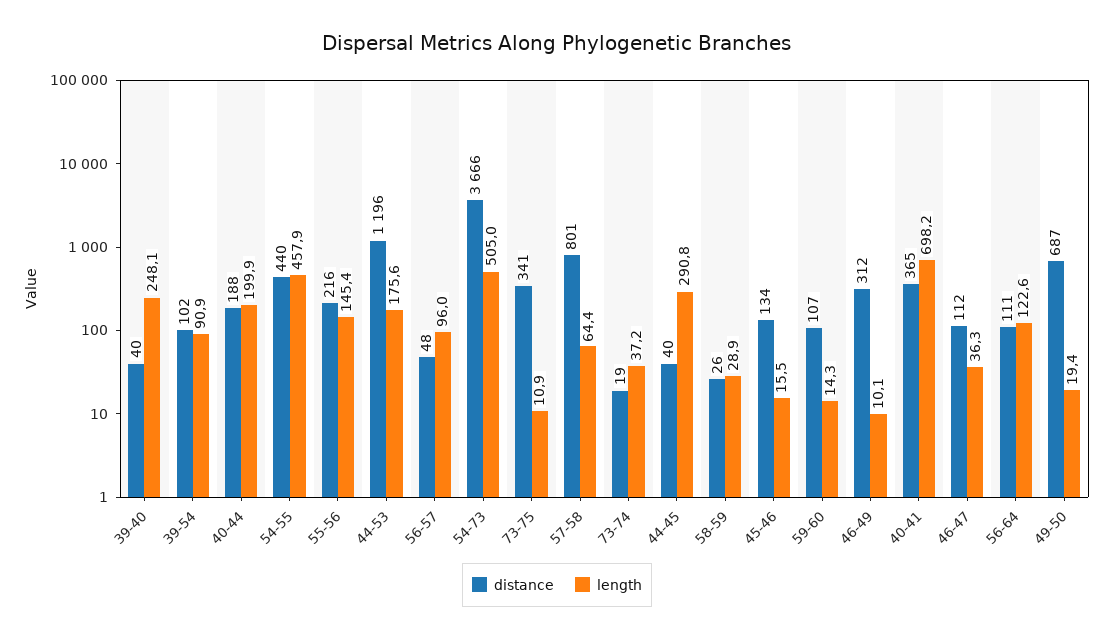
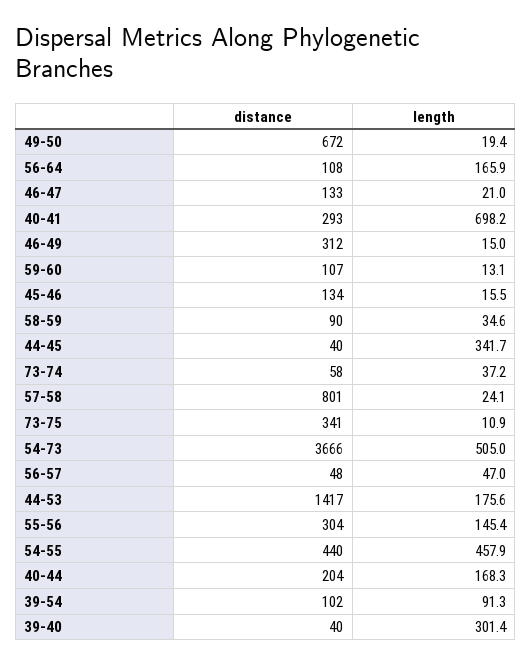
length, 39-40: 248.1 -> 301.4
length, 39-54: 90.9 -> 91.3
distance, 40-44: 188 -> 204
length, 40-44: 199.9 -> 168.3
distance, 55-56: 216 -> 304
distance, 44-53: 1196 -> 1417
length, 56-57: 96 -> 47
length, 57-58: 64.4 -> 24.1
distance, 73-74: 19 -> 58
length, 44-45: 290.8 -> 341.7
distance, 58-59: 26 -> 90
length, 58-59: 28.9 -> 34.6
length, 59-60: 14.3 -> 13.1
length, 46-49: 10.1 -> 15
distance, 40-41: 365 -> 293
distance, 46-47: 112 -> 133
length, 46-47: 36.3 -> 21
distance, 56-64: 111 -> 108
length, 56-64: 122.6 -> 165.9
distance, 49-50: 687 -> 672

